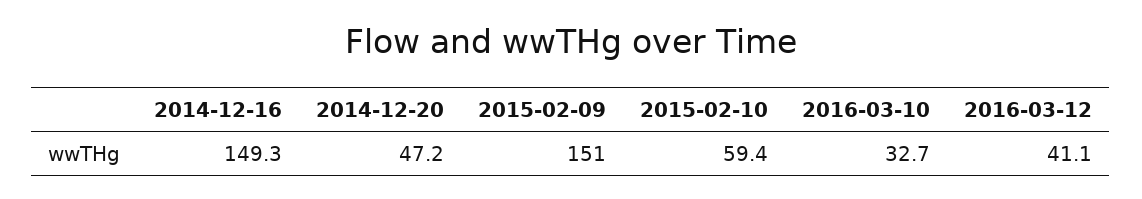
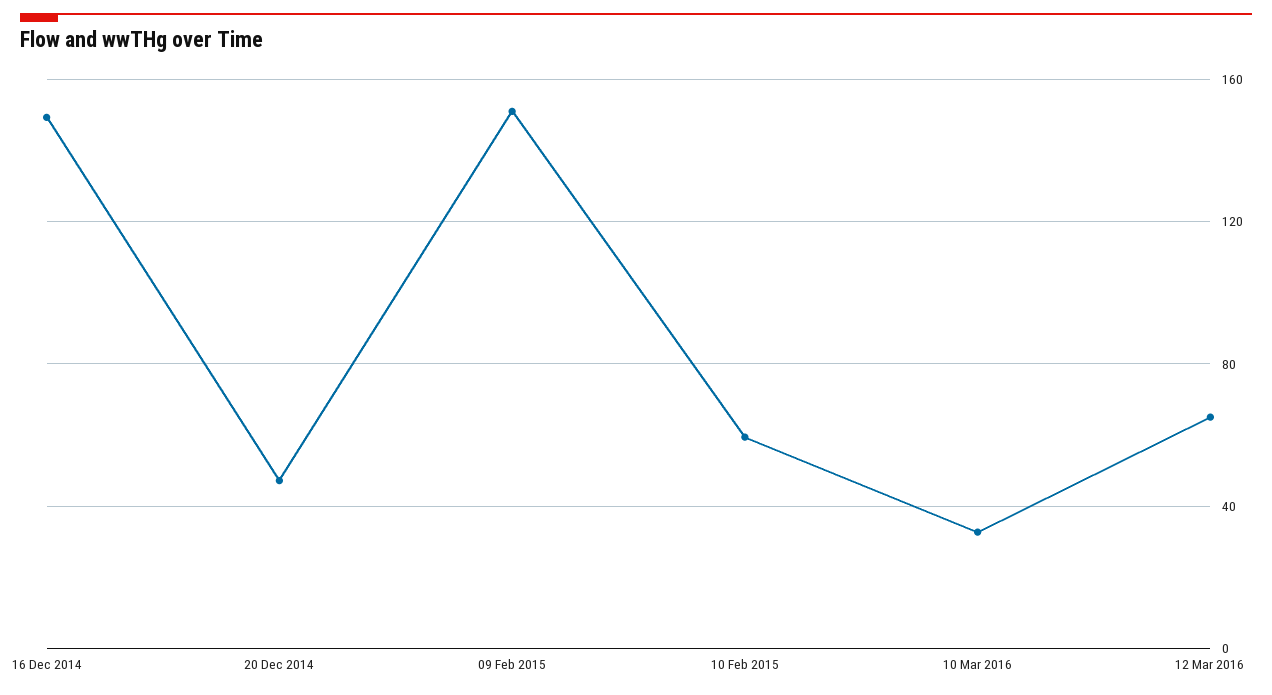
2016-03-12: 41.1 -> 65

